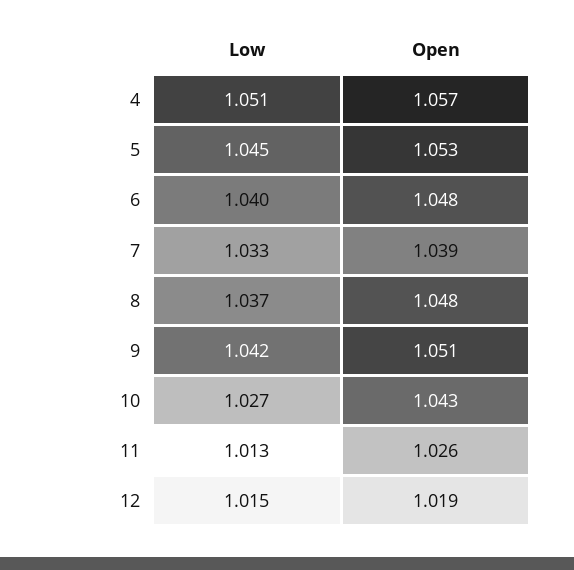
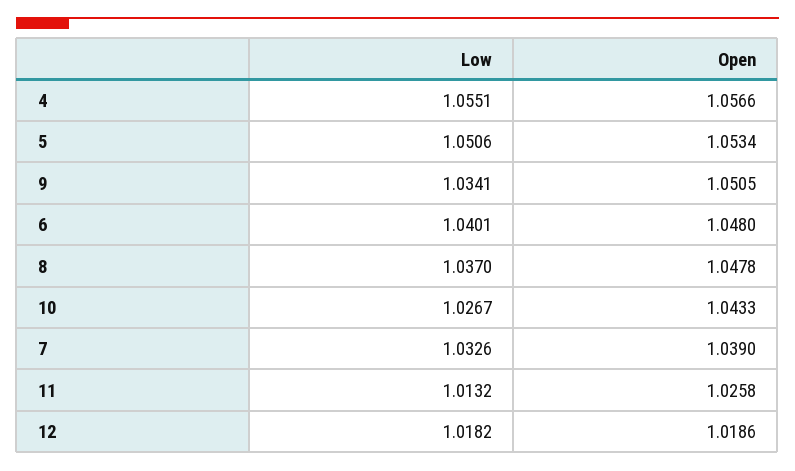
Low, 4: 1.051 -> 1.0551
Low, 5: 1.045 -> 1.0506
Low, 9: 1.042 -> 1.0341
Low, 12: 1.015 -> 1.0182

